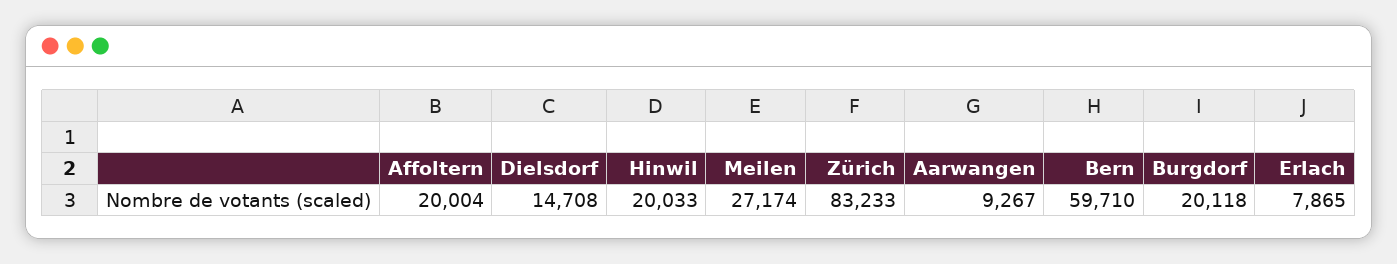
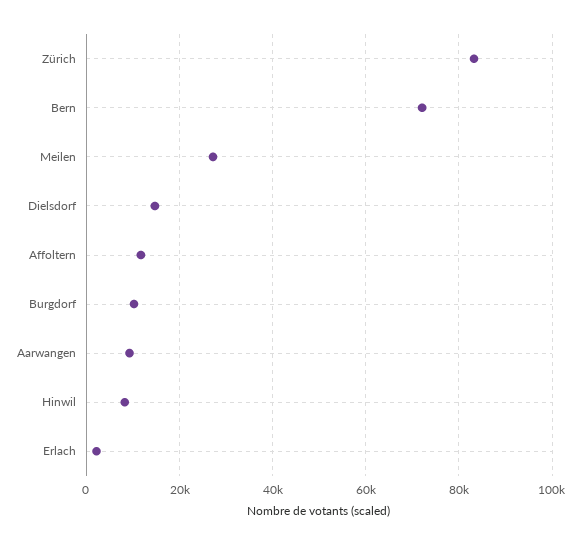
Affoltern: 20004 -> 12000
Hinwil: 20033 -> 8000
Bern: 59710 -> 72000
Burgdorf: 20118 -> 10000
Erlach: 7865 -> 2000

